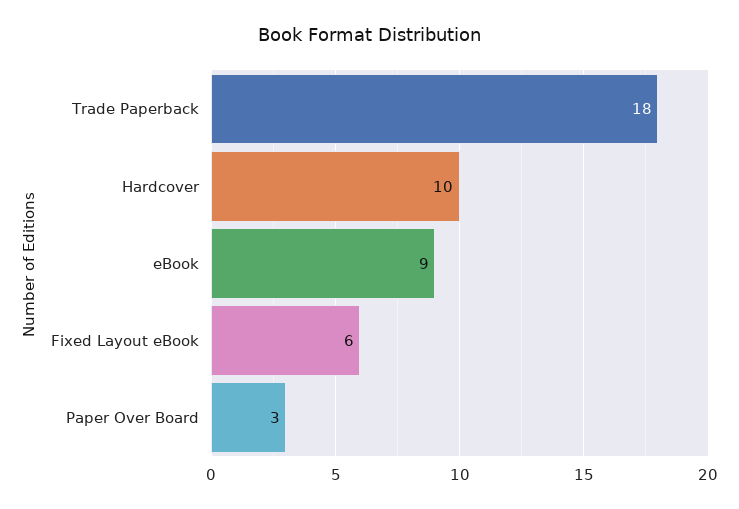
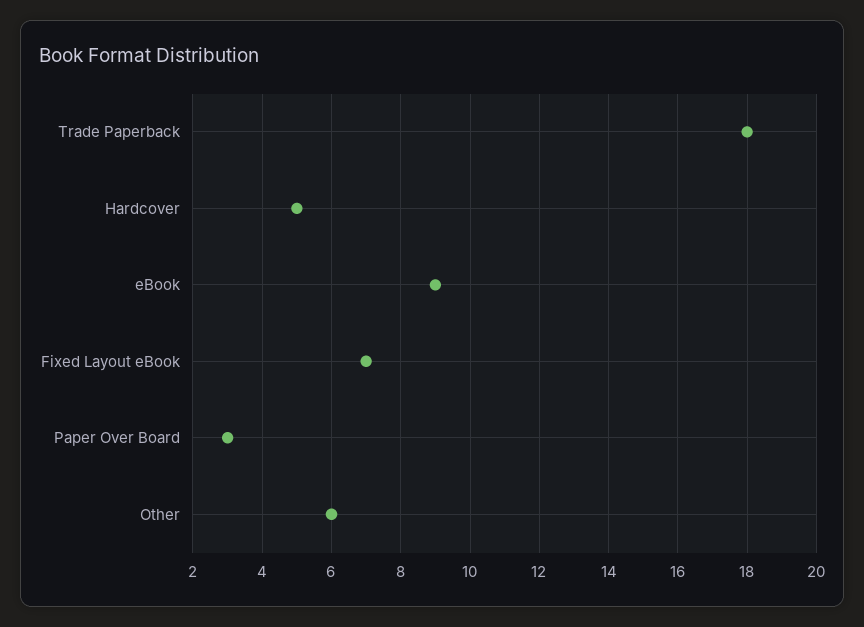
Hardcover: 10 -> 5
Fixed Layout eBook: 6 -> 7
Other: none -> 6

